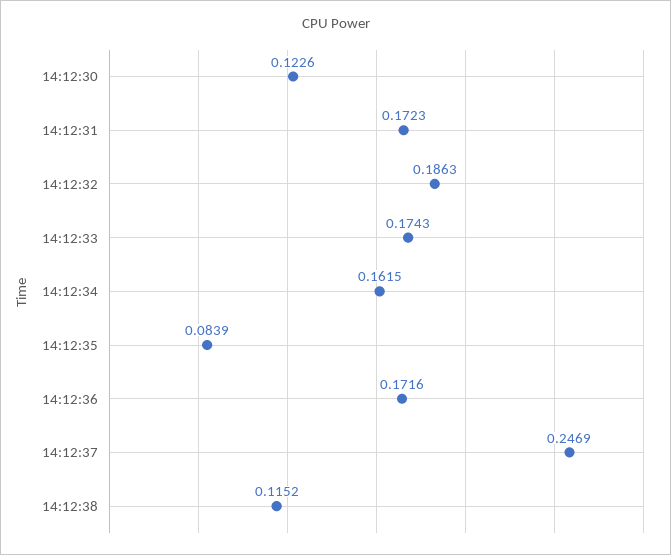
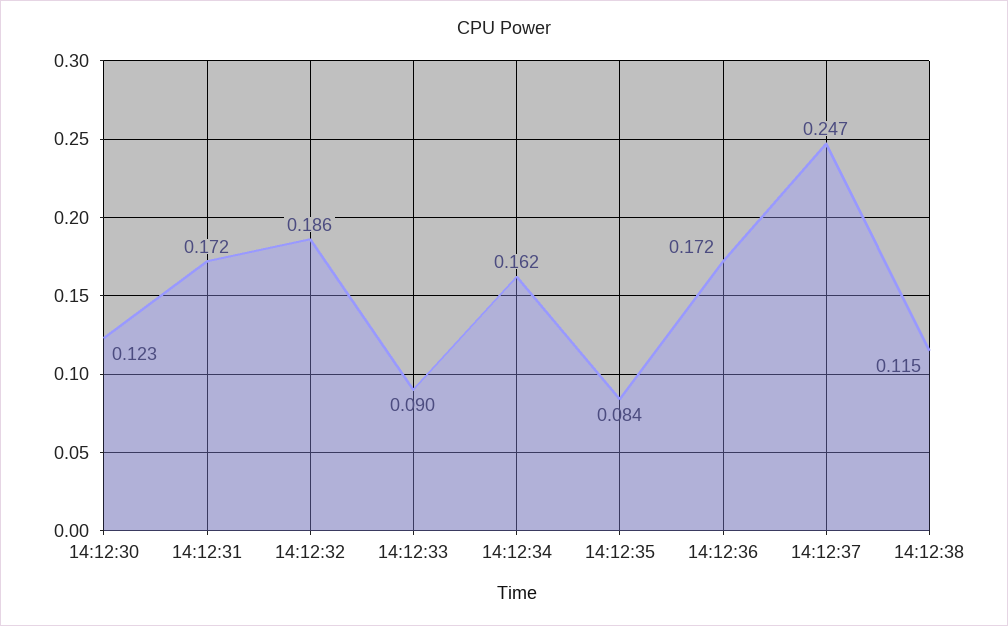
14:12:33: 0.1743 -> 0.09

